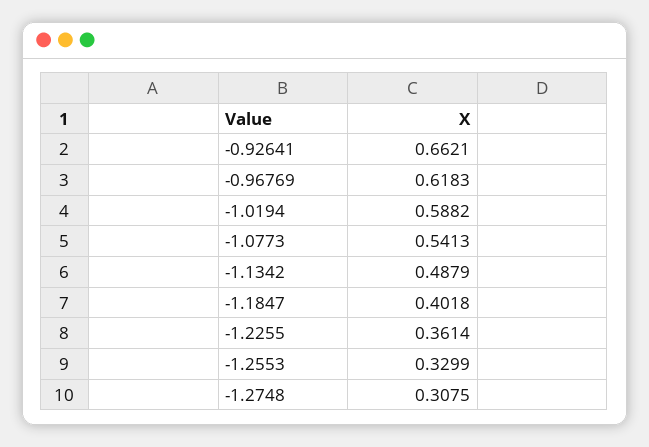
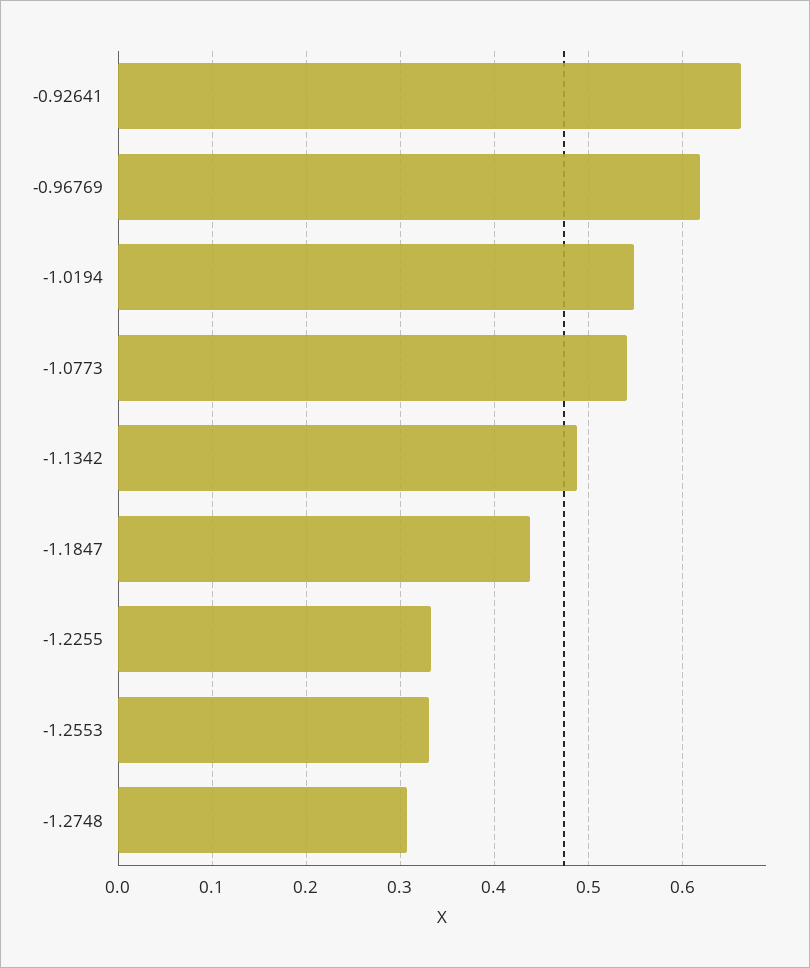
-1.0194: 0.5882 -> 0.55
-1.1847: 0.4018 -> 0.44
-1.2255: 0.3614 -> 0.33

